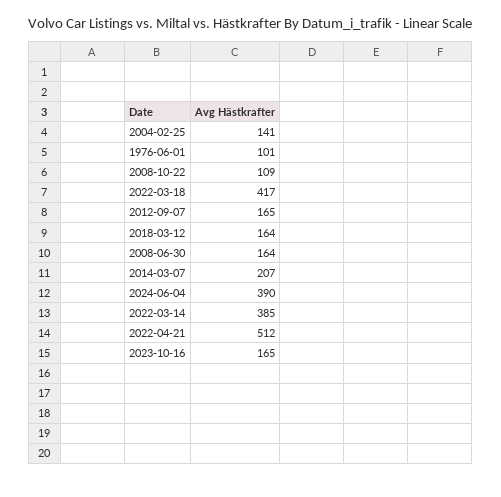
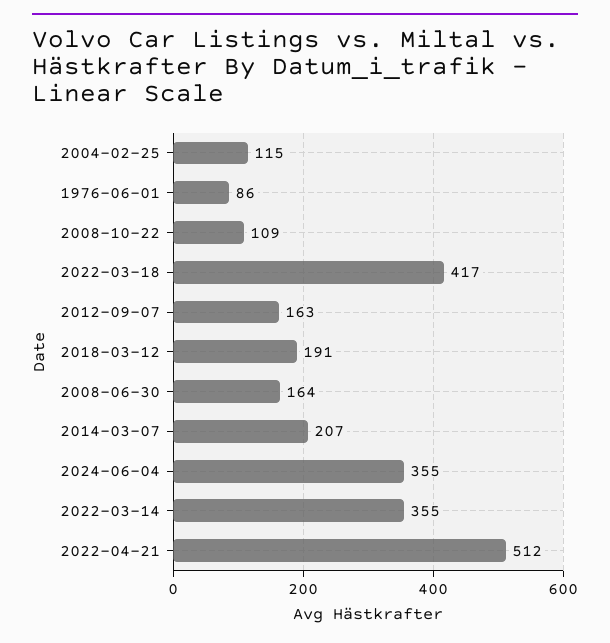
2004-02-25: 141 -> 115
1976-06-01: 101 -> 86
2012-09-07: 165 -> 163
2018-03-12: 164 -> 191
2024-06-04: 390 -> 355
2022-03-14: 385 -> 355
2023-10-16: 165 -> none

